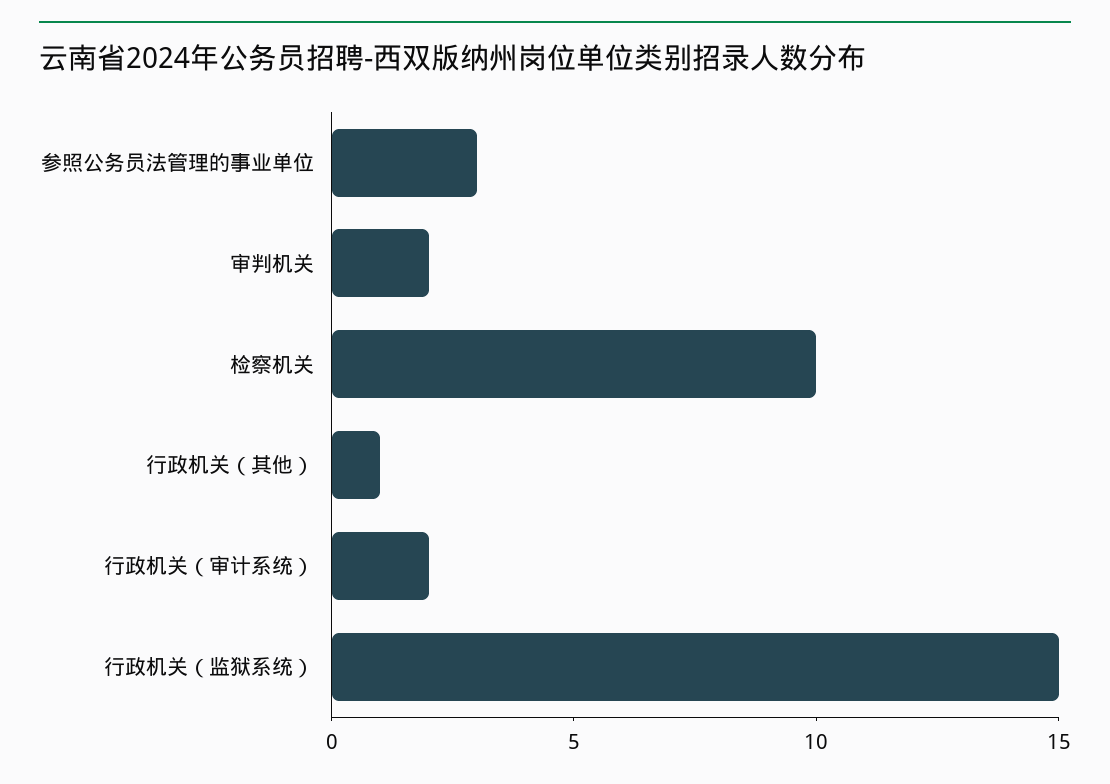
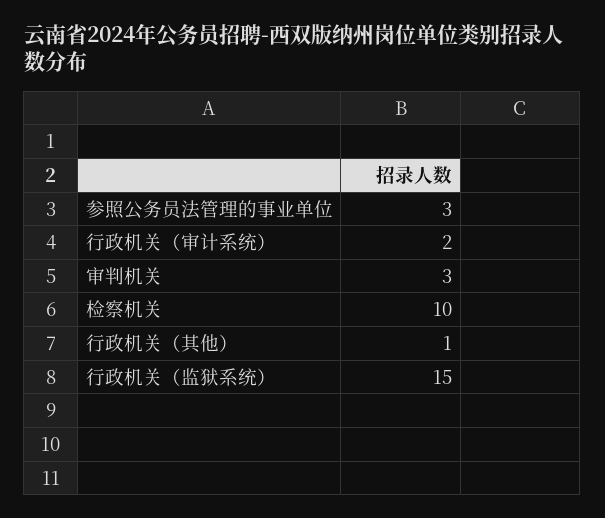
审判机关: 2 -> 3

